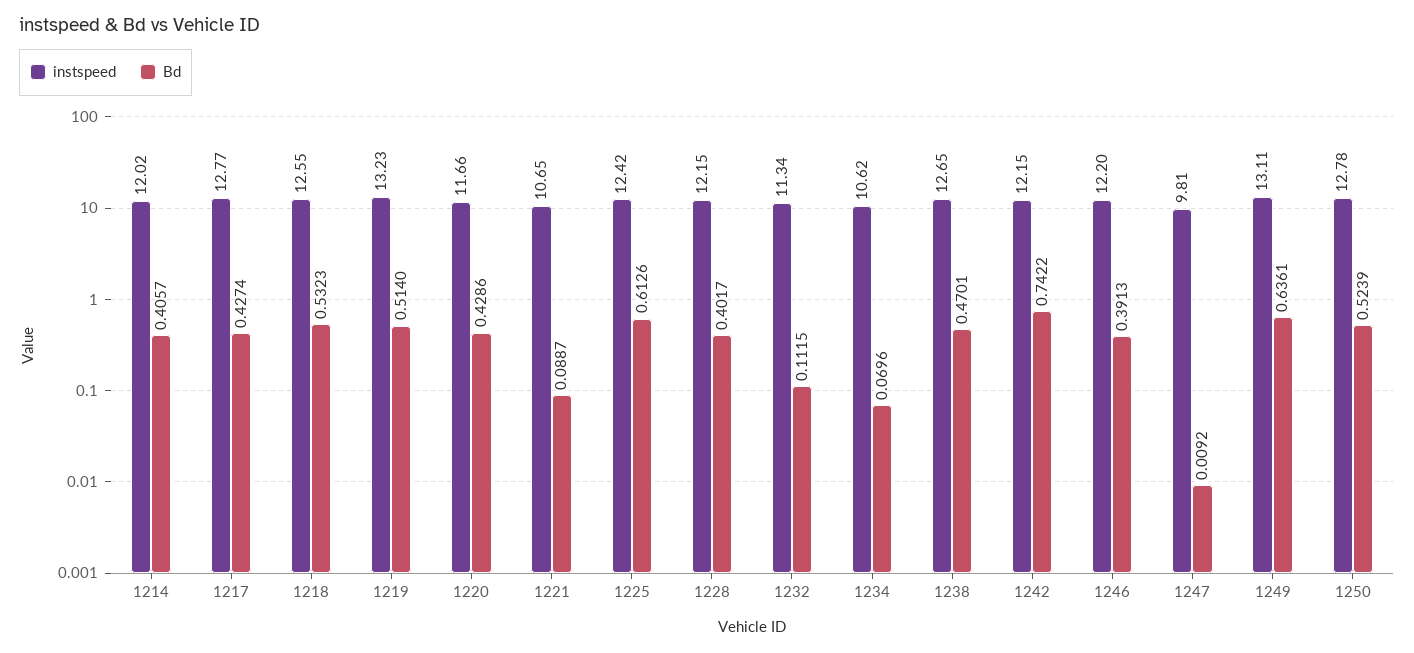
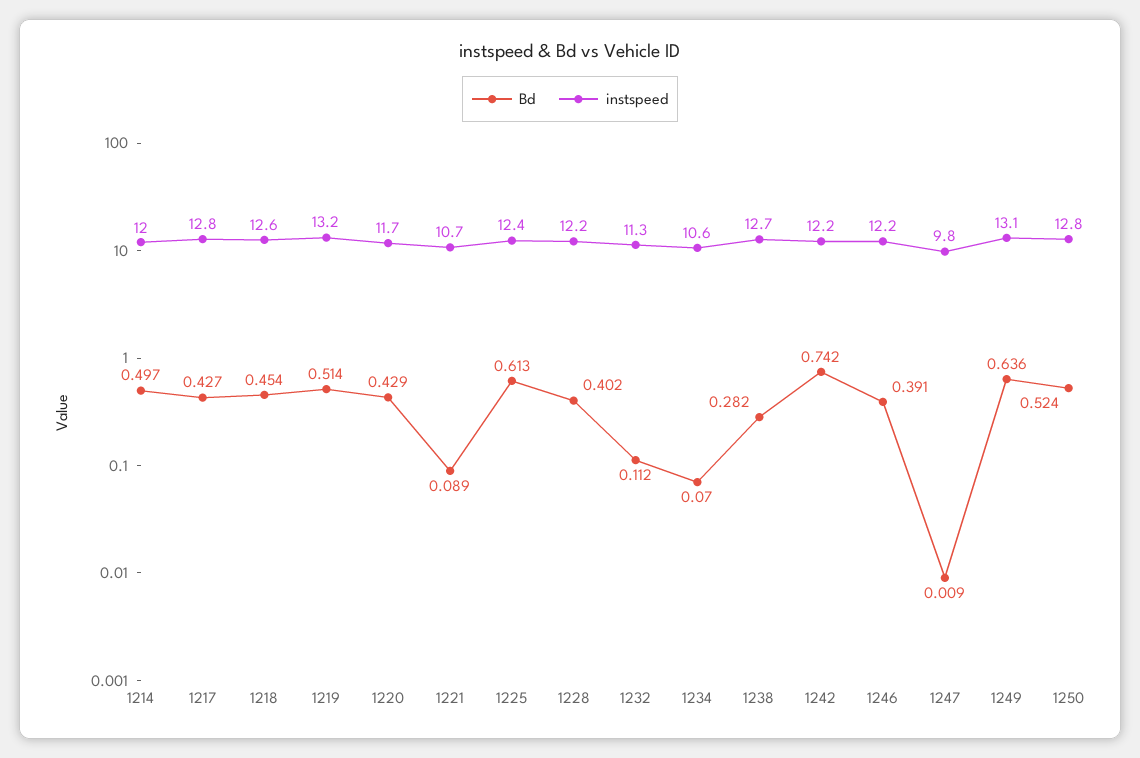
Bd, 1214: 0.4057 -> 0.497
Bd, 1218: 0.5323 -> 0.454
Bd, 1238: 0.4701 -> 0.282

